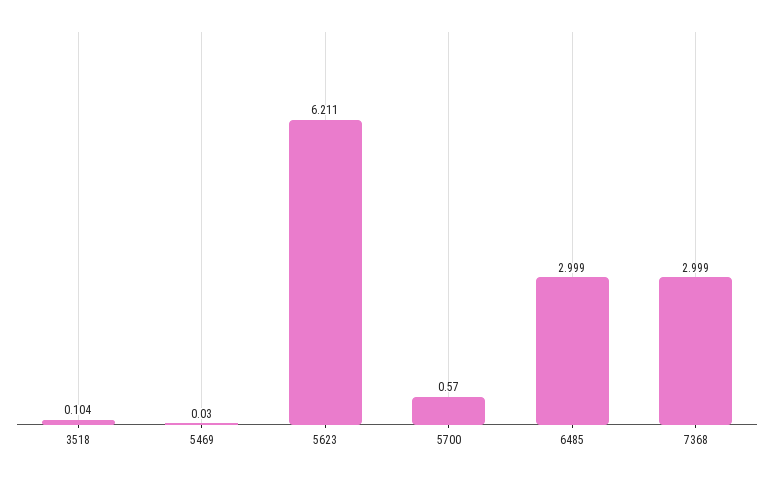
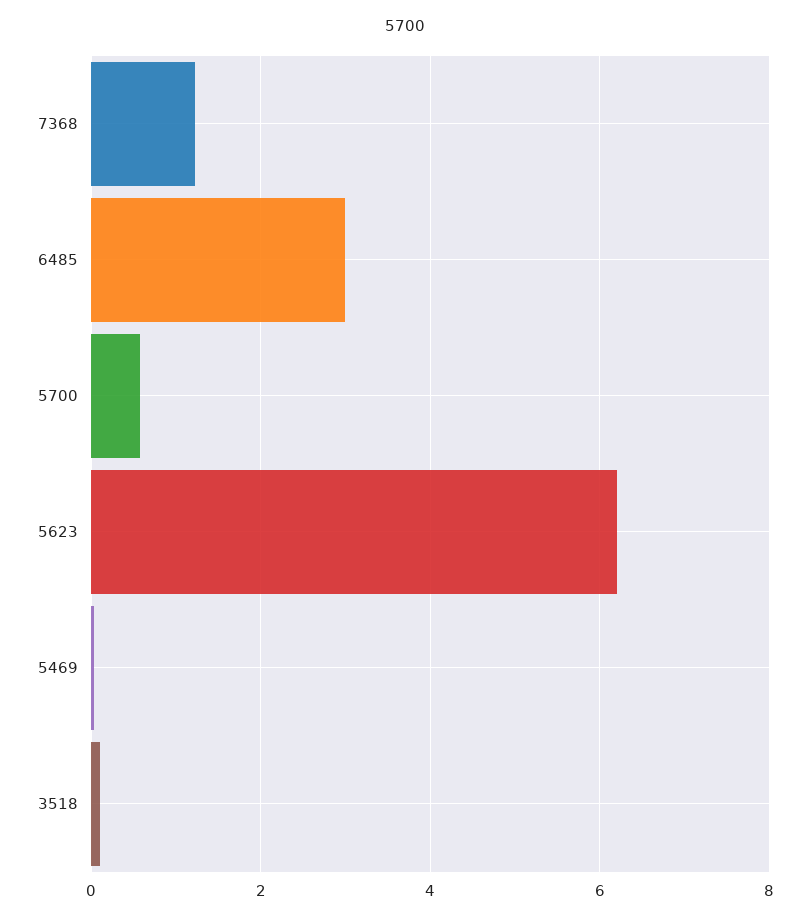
7368: 2.999 -> 1.2

